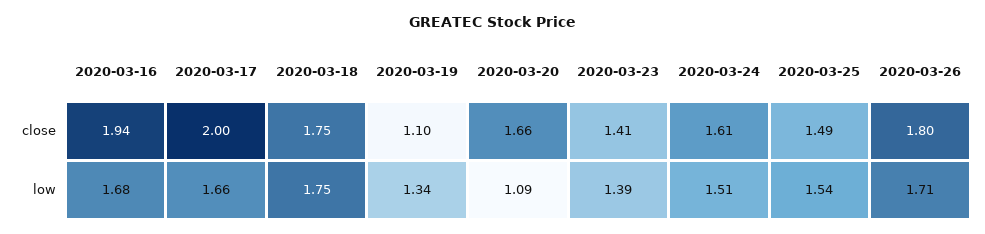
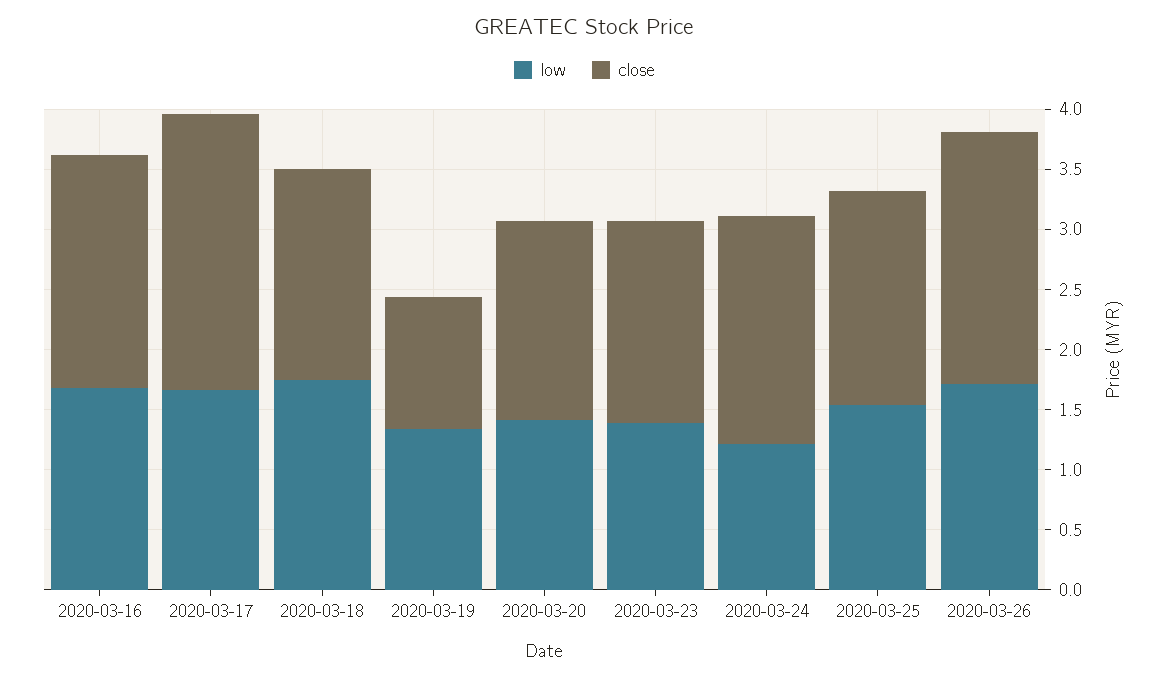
close, 2020-03-17: 2 -> 2.3
close, 2020-03-23: 1.41 -> 1.7
close, 2020-03-24: 1.61 -> 1.9
close, 2020-03-25: 1.49 -> 1.8
close, 2020-03-26: 1.8 -> 2.1
low, 2020-03-20: 1.09 -> 1.4
low, 2020-03-24: 1.51 -> 1.2

